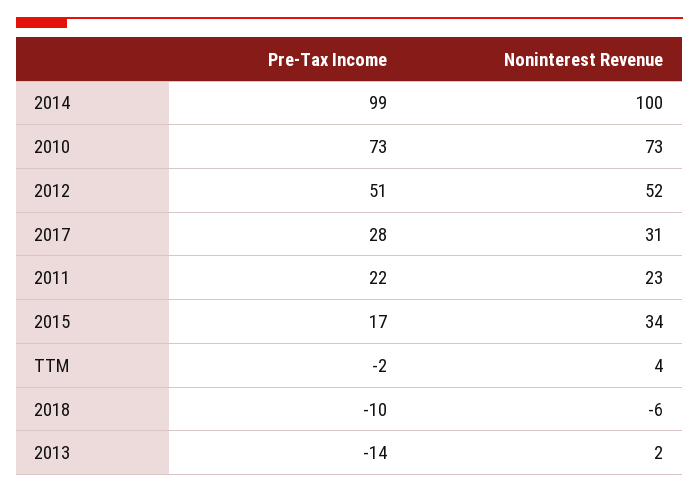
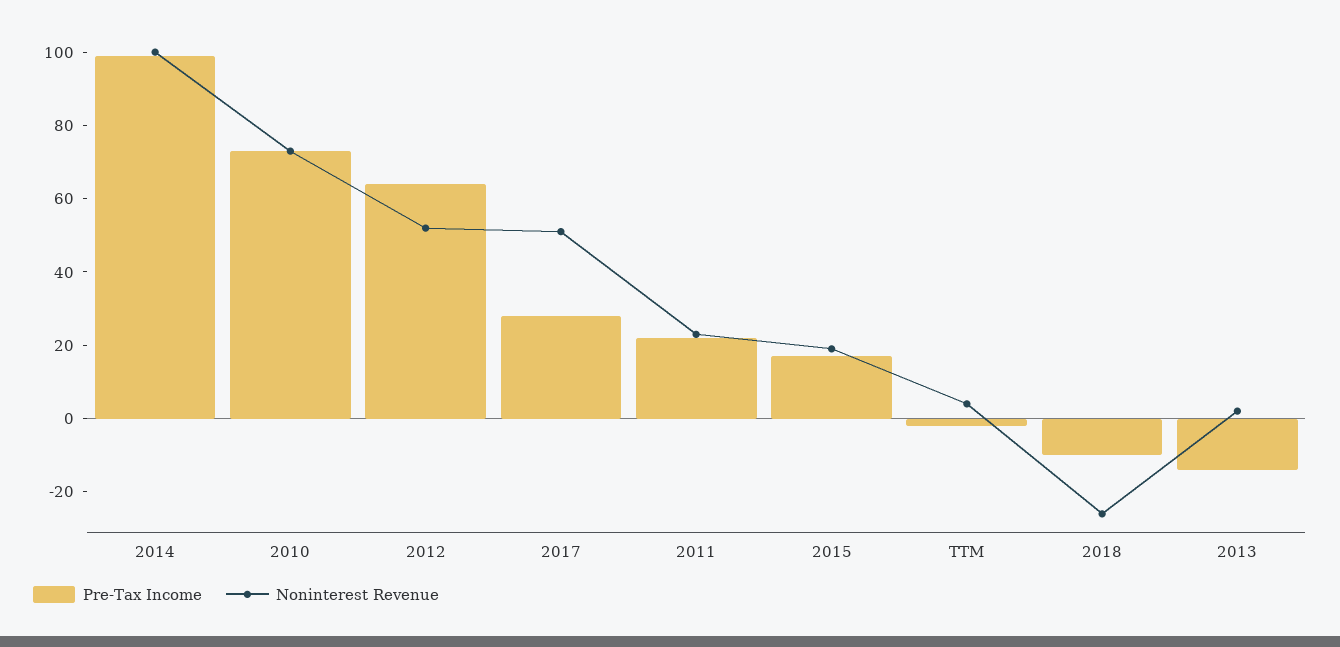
Pre-Tax Income, 2012: 51 -> 65
Noninterest Revenue, 2017: 31 -> 50
Noninterest Revenue, 2015: 34 -> 20
Noninterest Revenue, 2018: -6 -> -25

